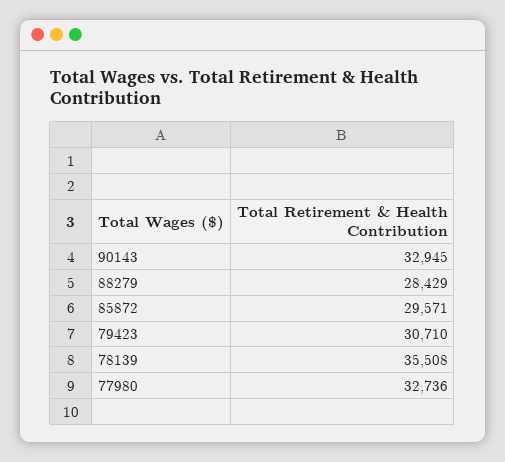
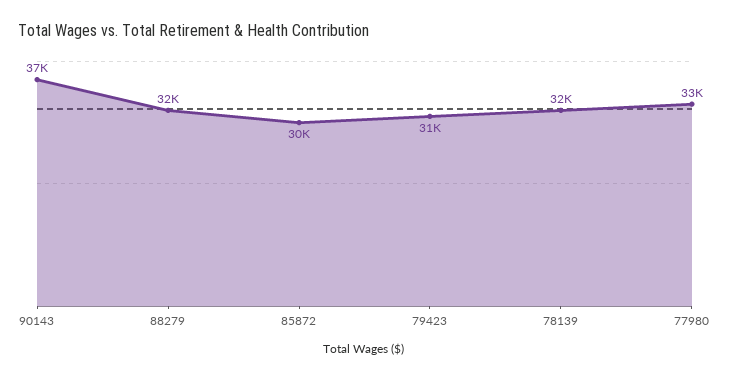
90143: 32945 -> 37000
88279: 28429 -> 32000
78139: 35508 -> 32000

